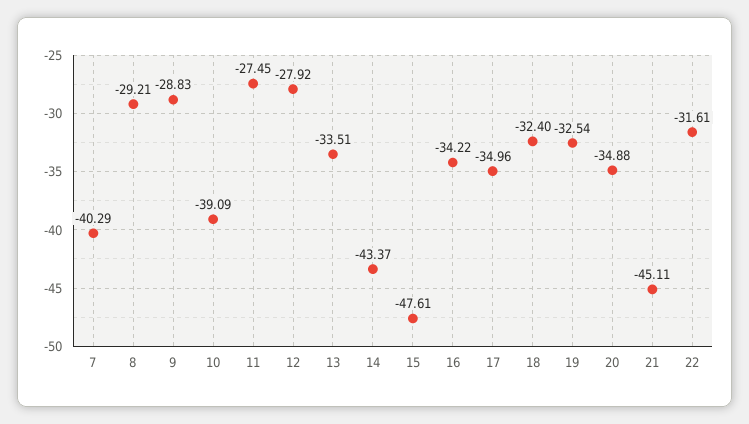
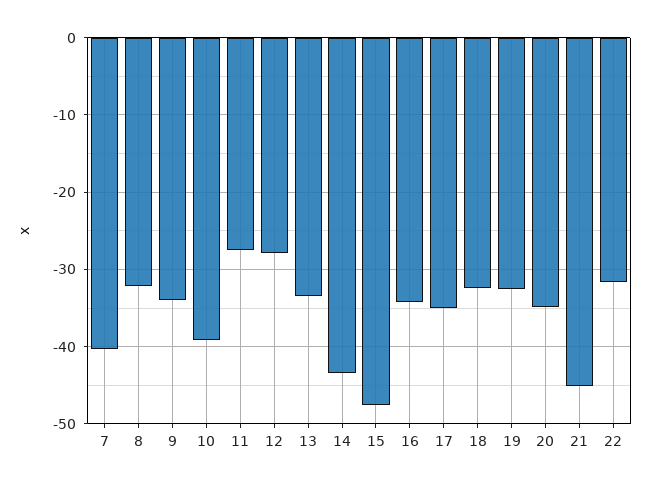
8: -29.21 -> -32
9: -28.83 -> -34

